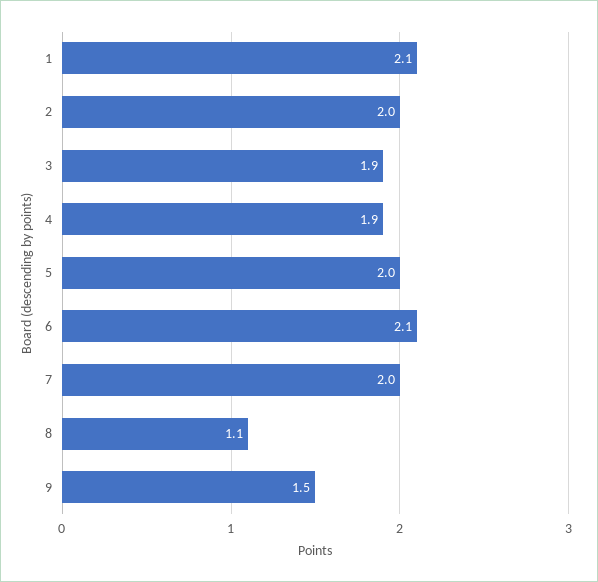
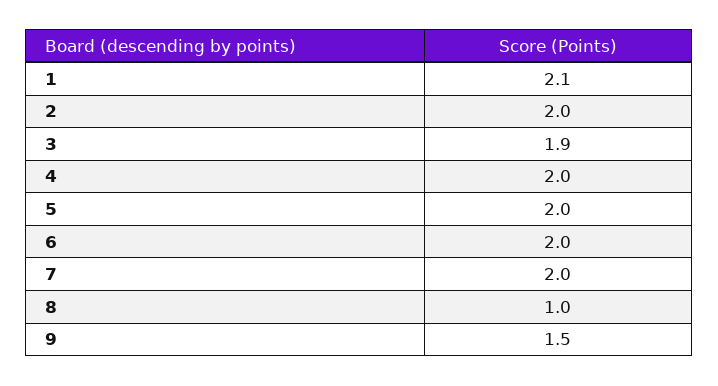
4: 1.9 -> 2
6: 2.1 -> 2
8: 1.1 -> 1

